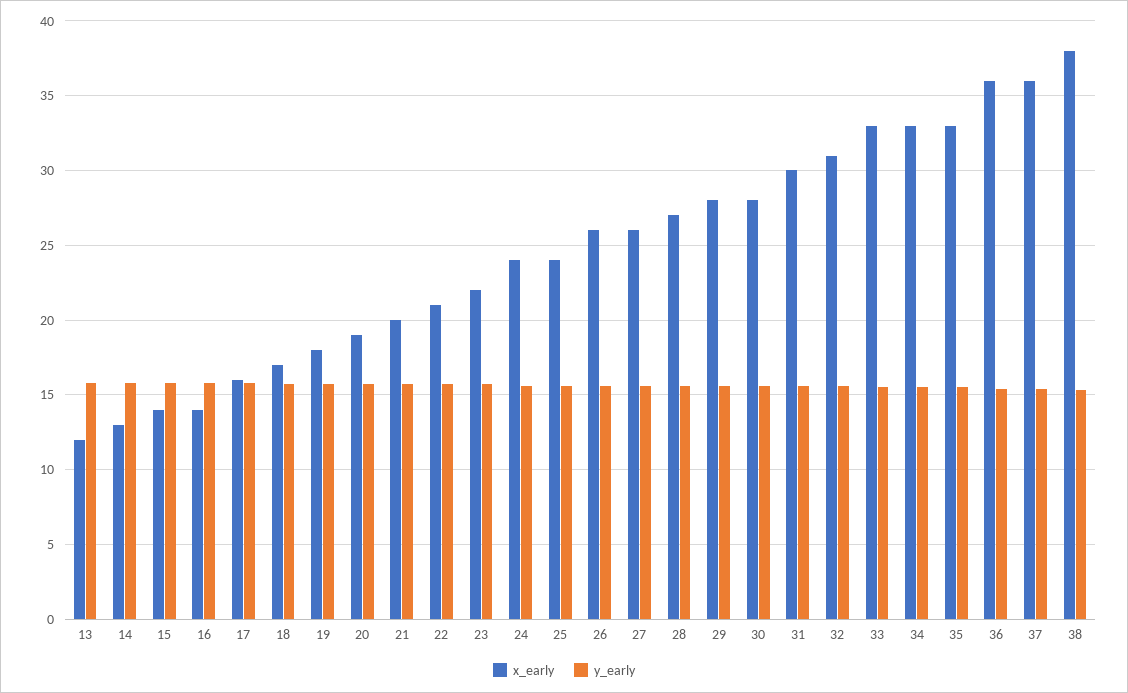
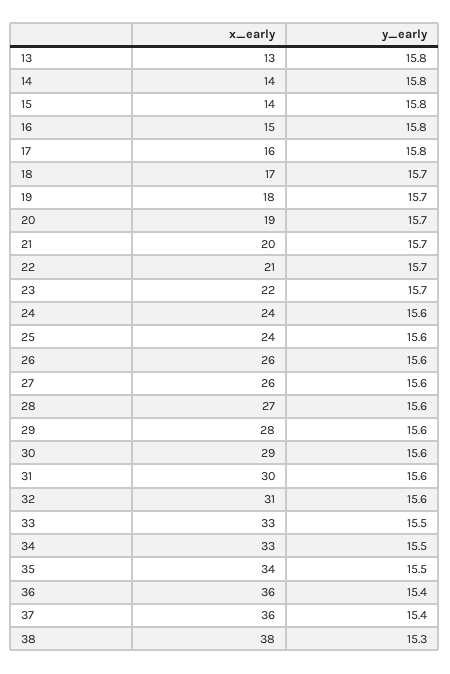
x_early, 13: 12 -> 13
x_early, 14: 13 -> 14
x_early, 16: 14 -> 15
x_early, 30: 28 -> 29
x_early, 35: 33 -> 34

